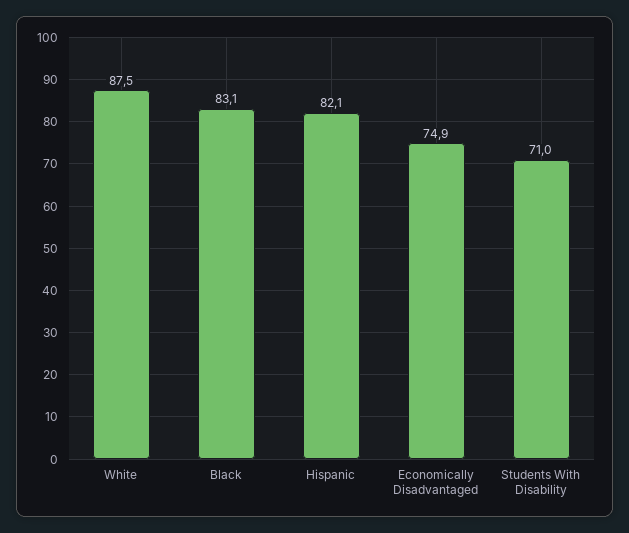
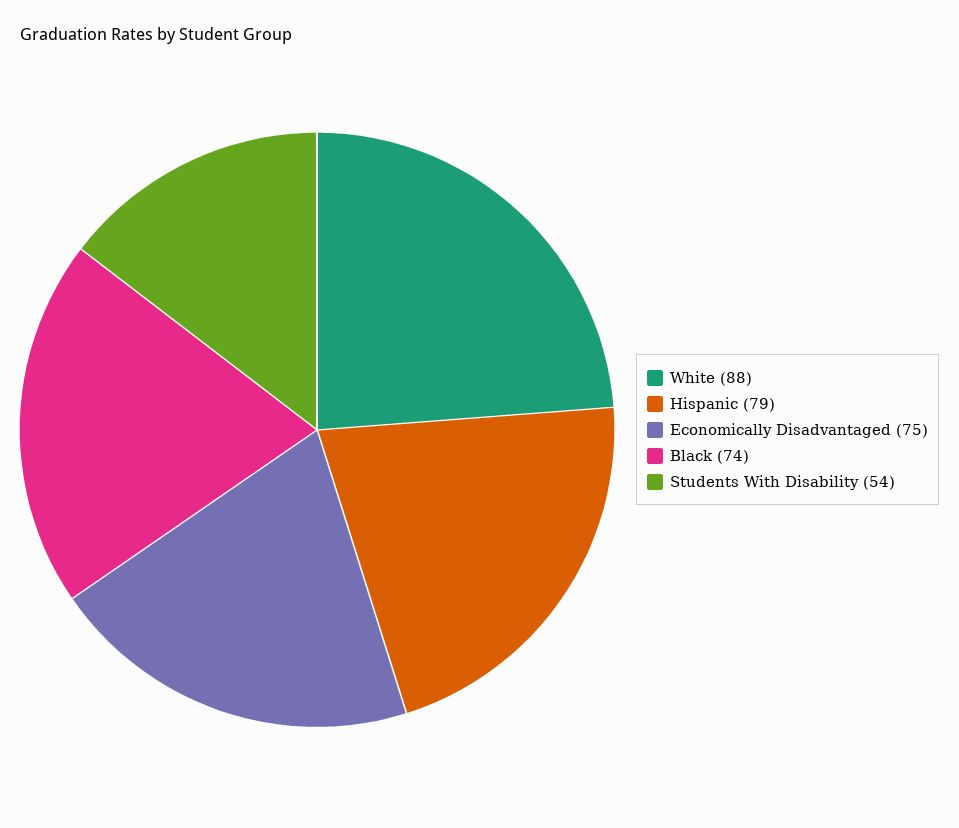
Black: 83.1 -> 74
Hispanic: 82.1 -> 79
Students With Disability: 71 -> 54

